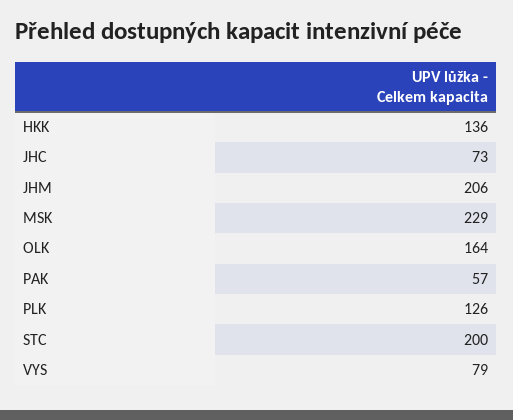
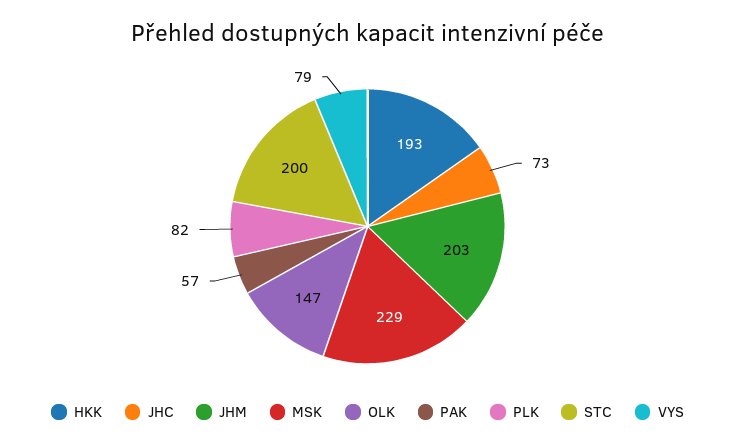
HKK: 136 -> 193
JHM: 206 -> 203
OLK: 164 -> 147
PLK: 126 -> 82

